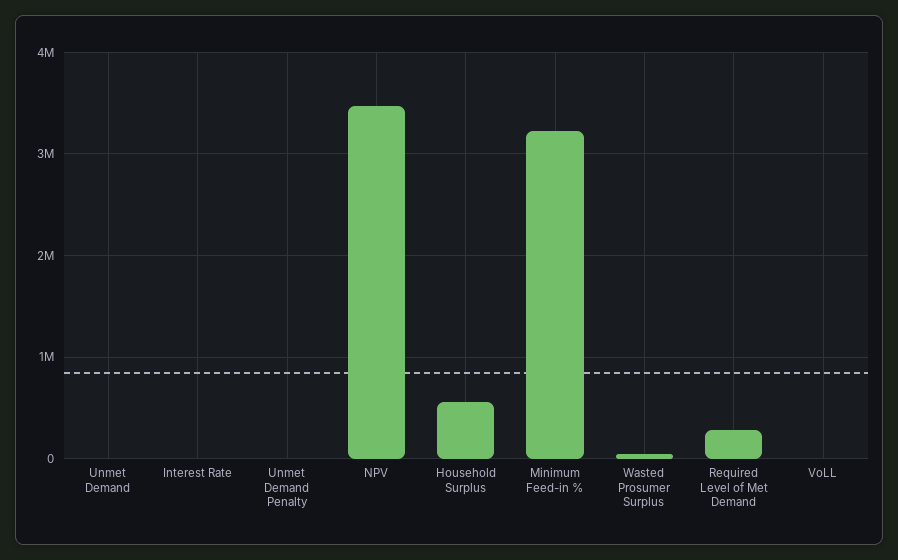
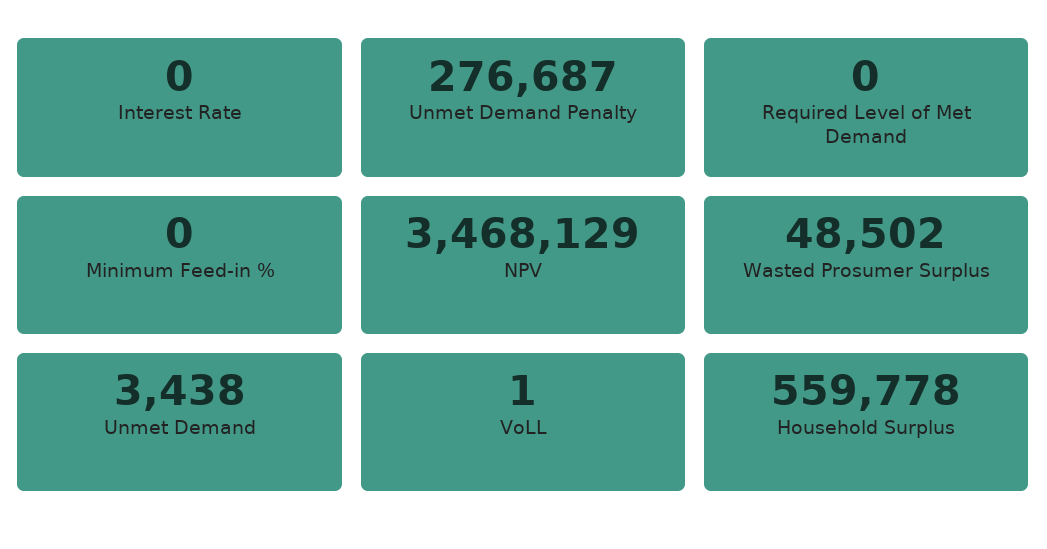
Unmet Demand Penalty: 0 -> 276687
Minimum Feed-in %: 3200000 -> 0
Required Level of Met Demand: 300000 -> 0

